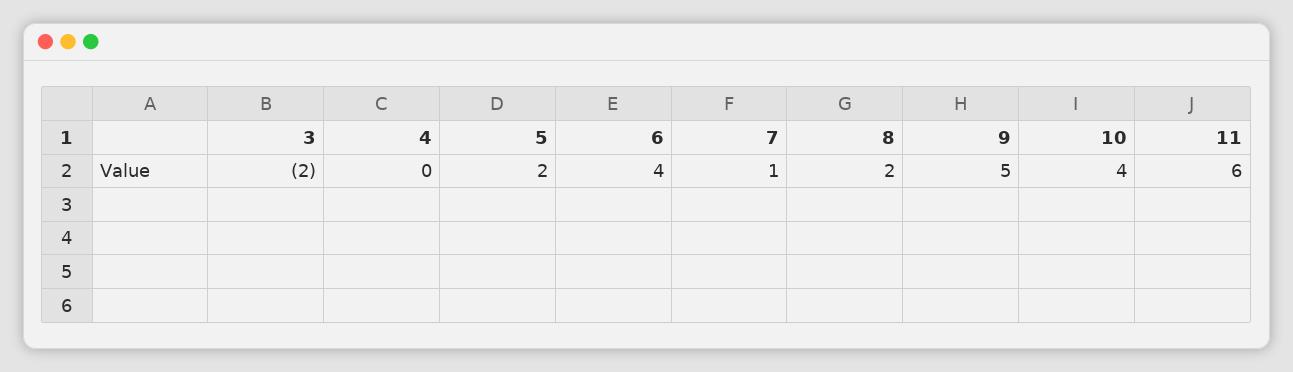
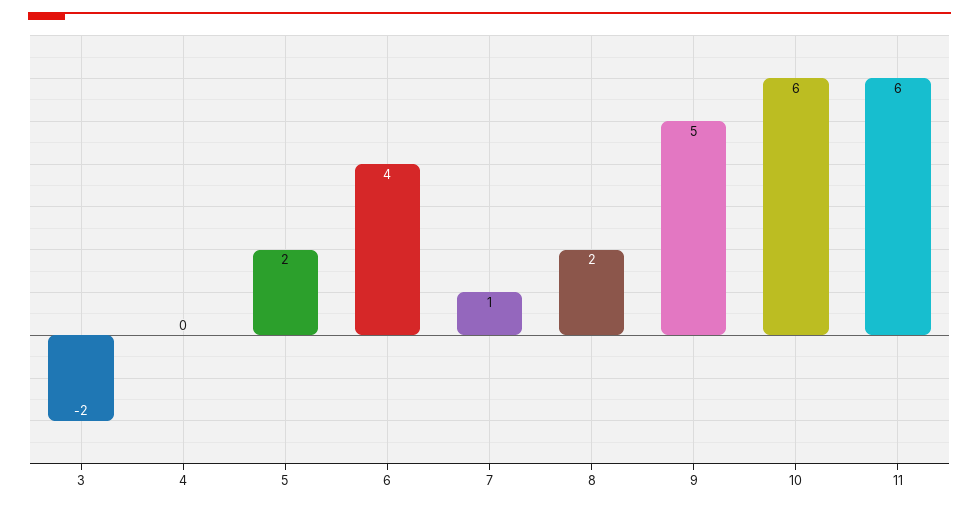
10: 4 -> 6

